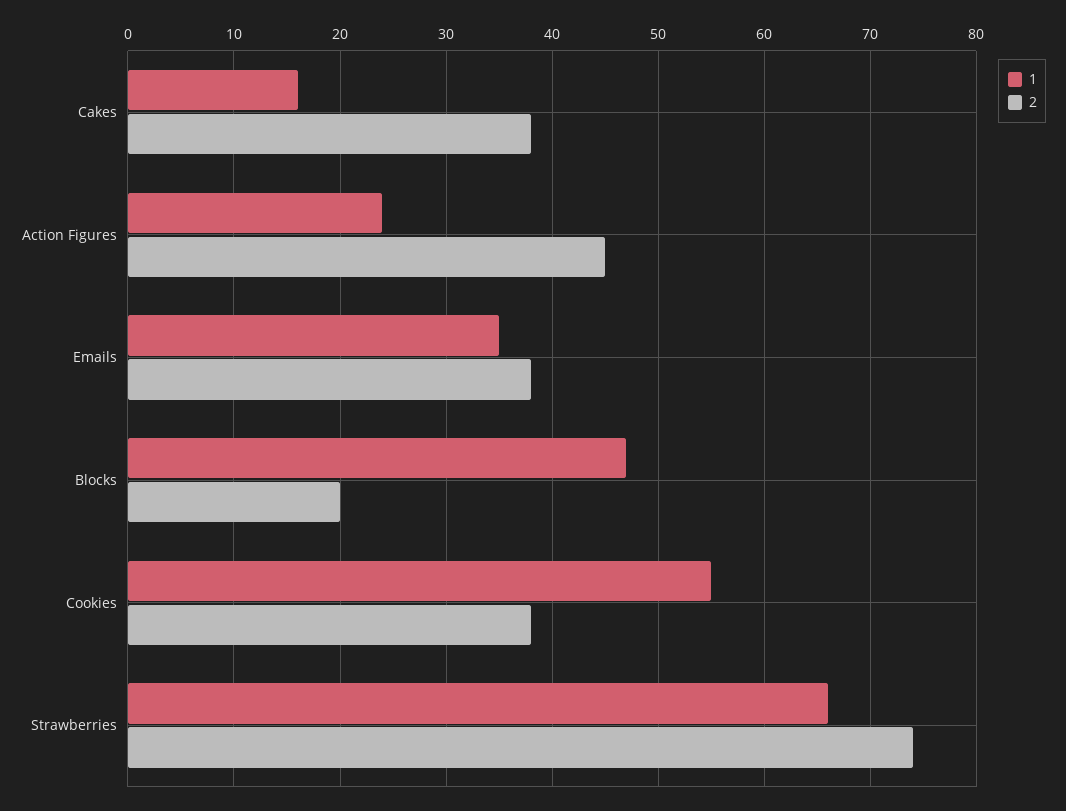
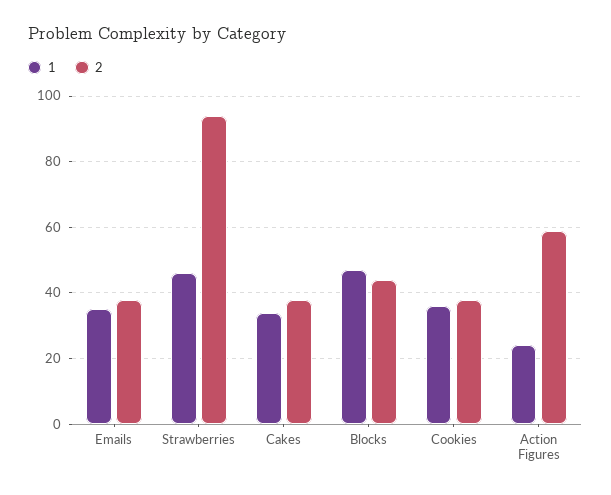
1, Cakes: 16 -> 35
2, Action Figures: 45 -> 60
2, Blocks: 20 -> 45
1, Cookies: 55 -> 35
1, Strawberries: 66 -> 45
2, Strawberries: 74 -> 95

